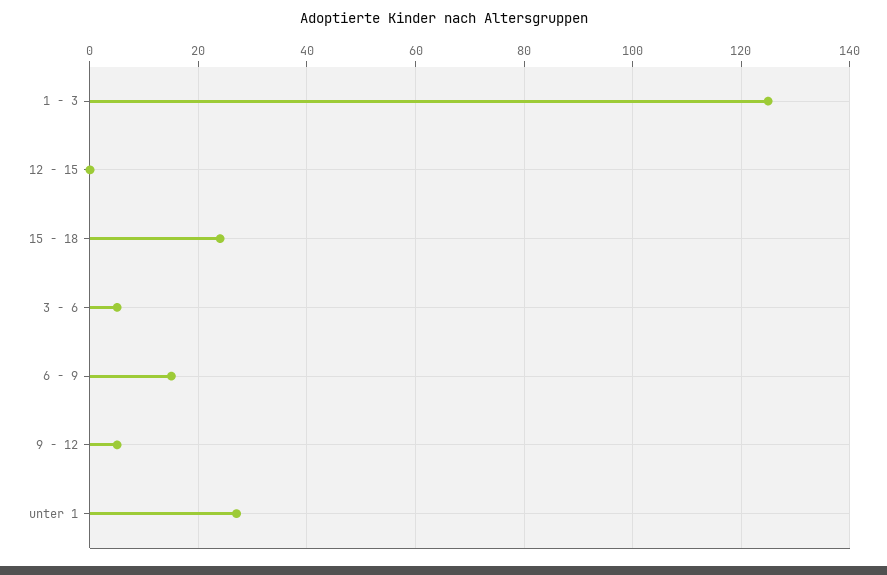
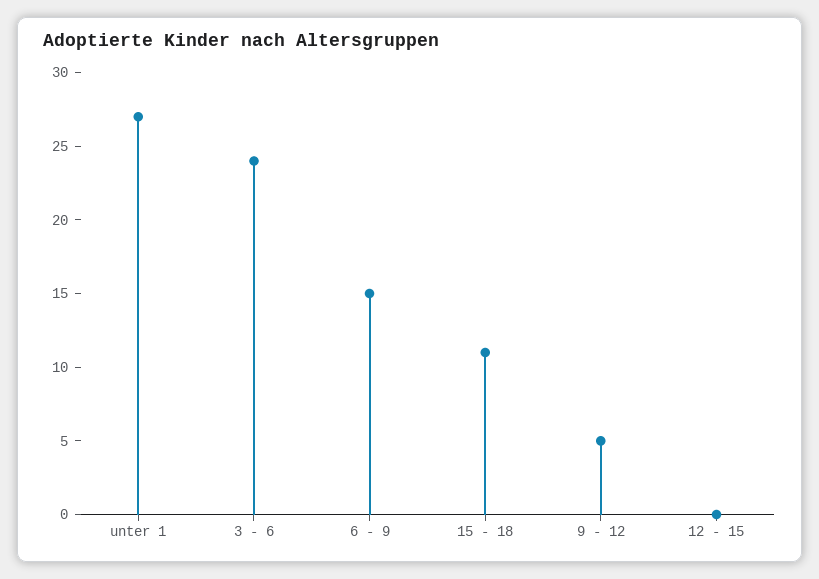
1 - 3: 125 -> none
15 - 18: 25 -> 11
3 - 6: 5 -> 24

